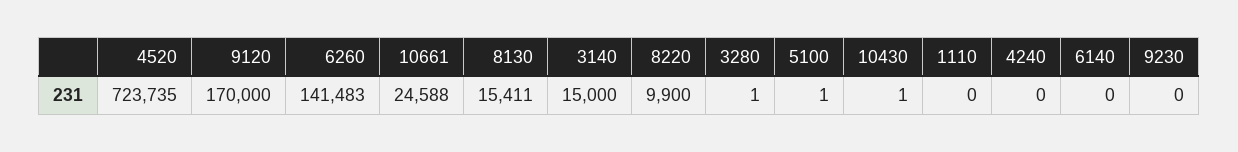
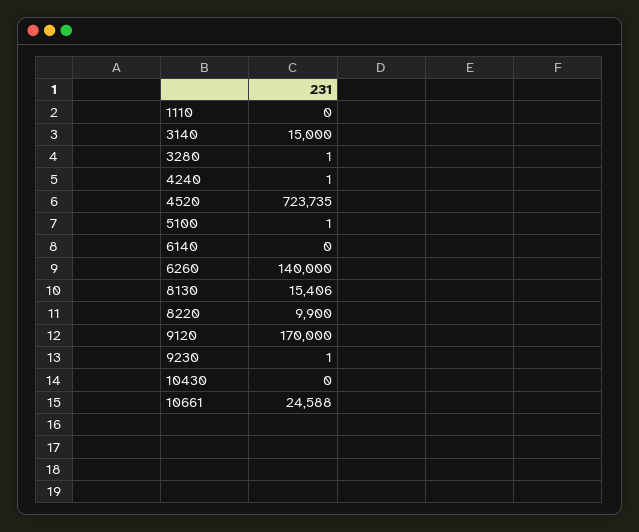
6260: 141483 -> 140000
8130: 15411 -> 15406
10430: 1 -> 0
4240: 0 -> 1
9230: 0 -> 1

